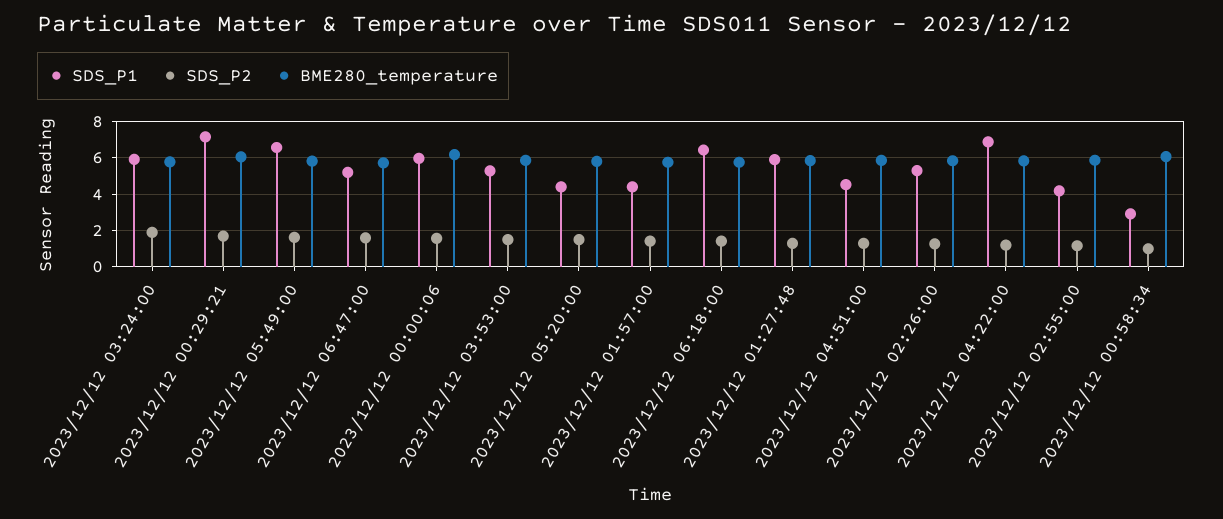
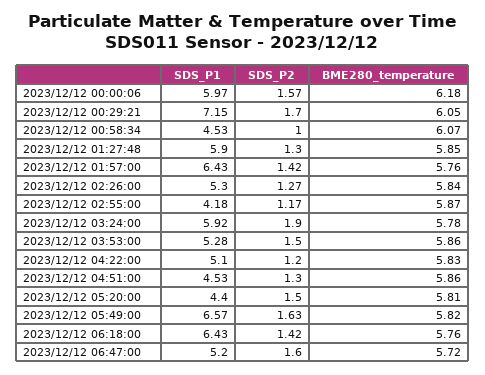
SDS_P1, 2023/12/12 01:57:00: 4.5 -> 6.43
SDS_P1, 2023/12/12 04:22:00: 7 -> 5.1
SDS_P1, 2023/12/12 00:58:34: 3 -> 4.53

